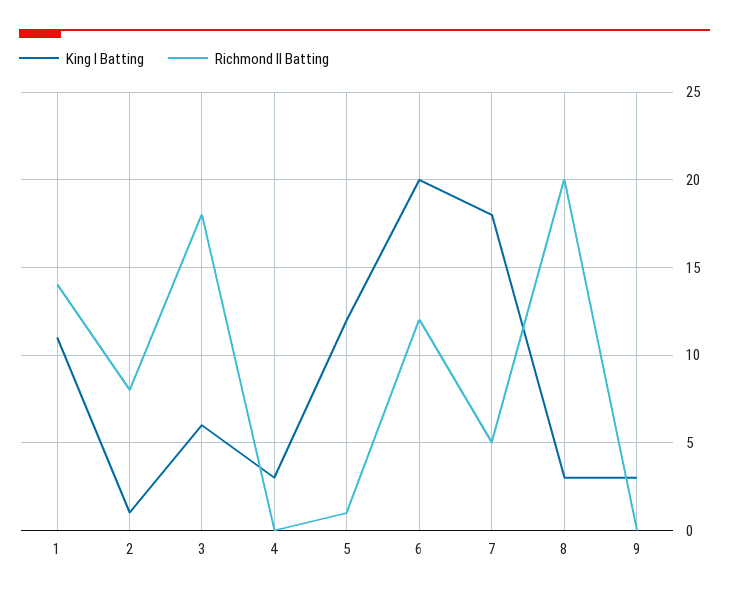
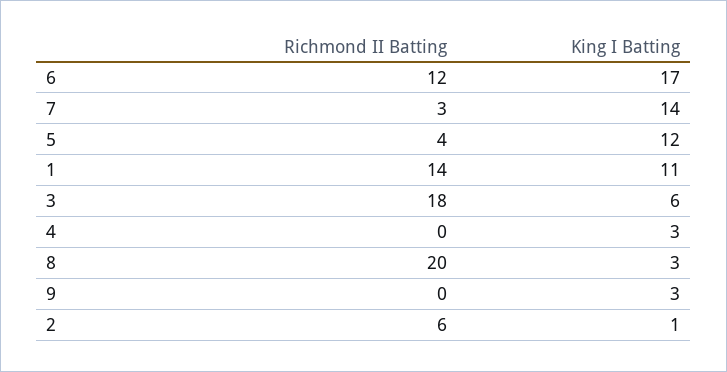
Richmond II Batting, 2: 8 -> 6
Richmond II Batting, 5: 1 -> 4
King I Batting, 6: 20 -> 17
King I Batting, 7: 18 -> 14
Richmond II Batting, 7: 5 -> 3

